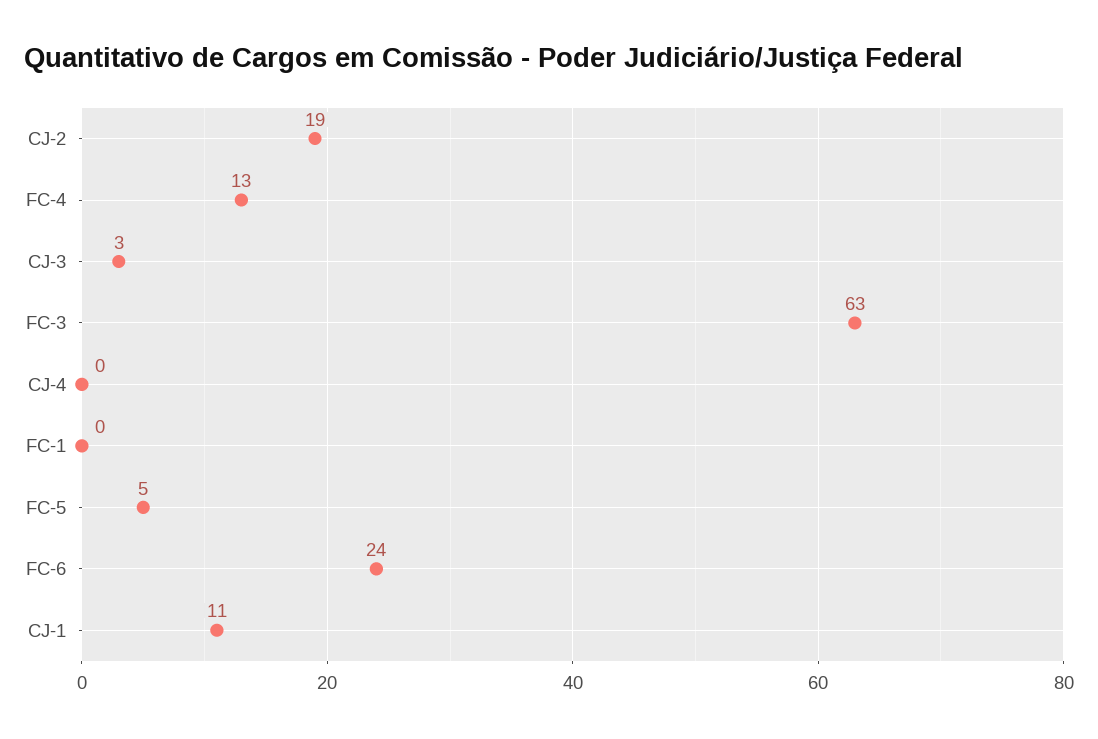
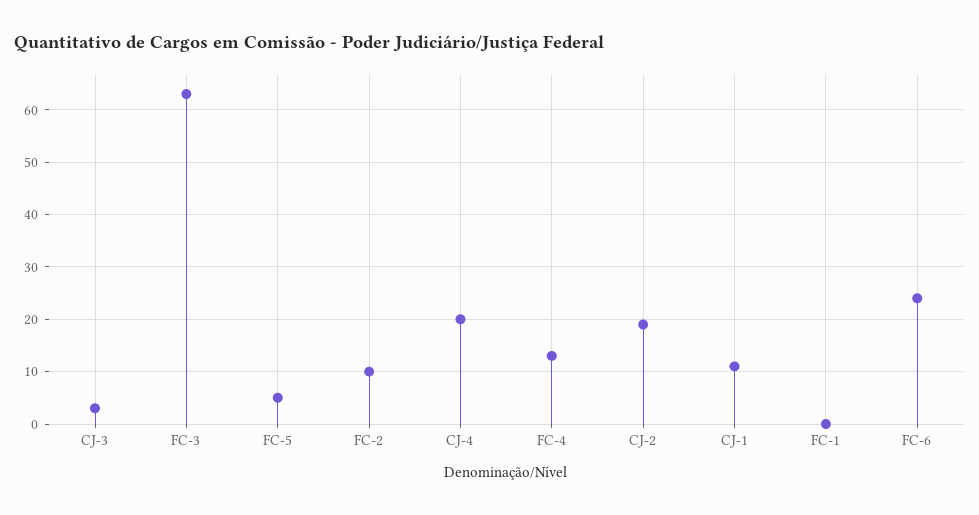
CJ-4: 0 -> 20
FC-2: none -> 10

